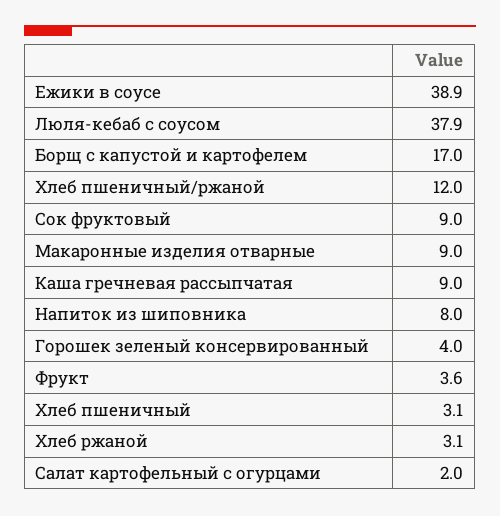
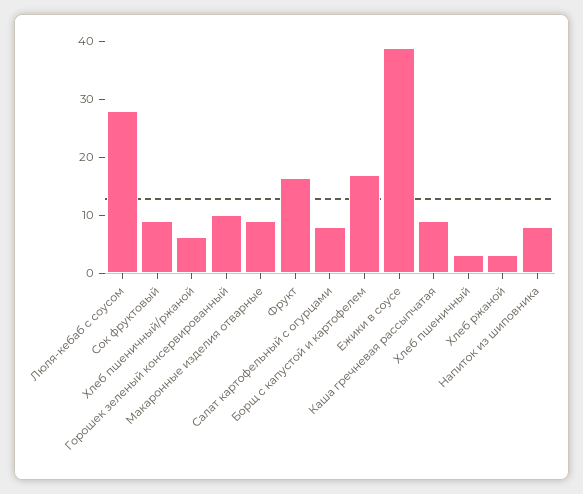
Люля-кебаб с соусом: 37.9 -> 28
Хлеб пшеничный/ржаной: 12 -> 6
Горошек зеленый консервированный: 4 -> 10
Фрукт: 3.6 -> 16
Салат картофельный с огурцами: 2 -> 8

